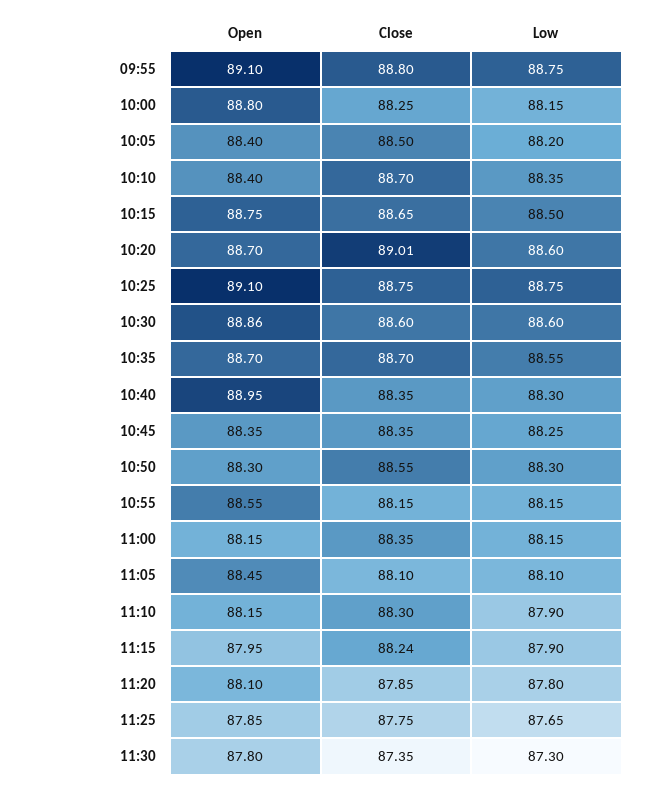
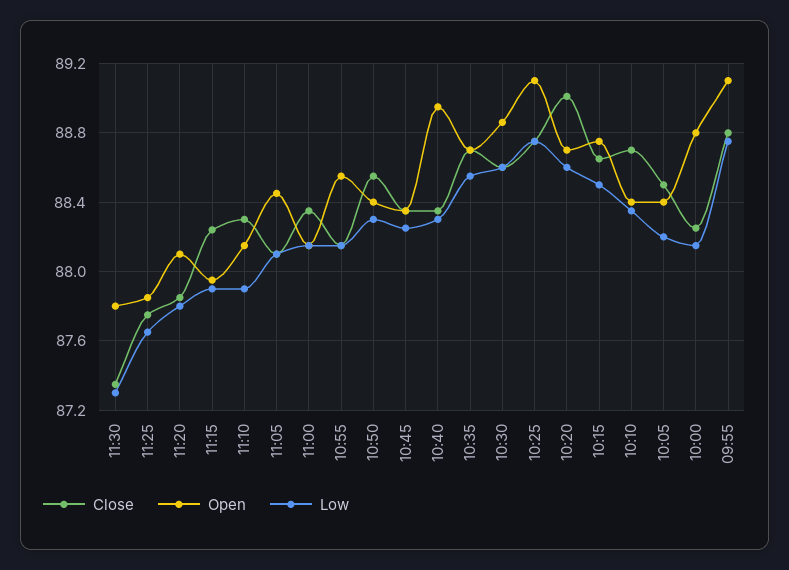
Open, 10:50: 88.3 -> 88.4

